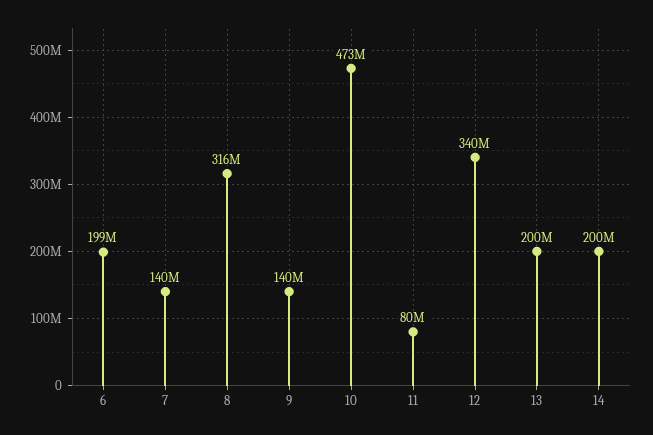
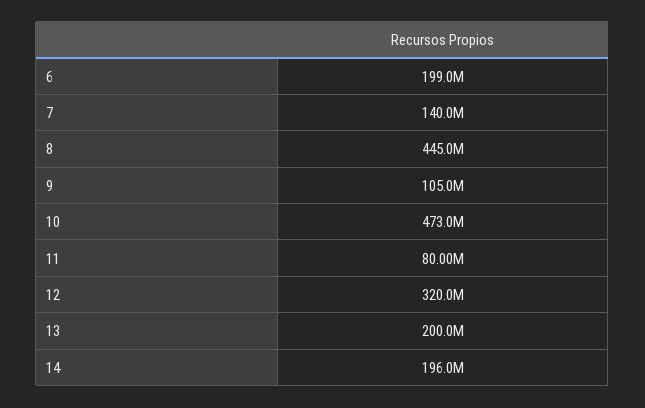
8: 316000000 -> 445000000
9: 140000000 -> 105000000
12: 340000000 -> 320000000
14: 200000000 -> 196000000

